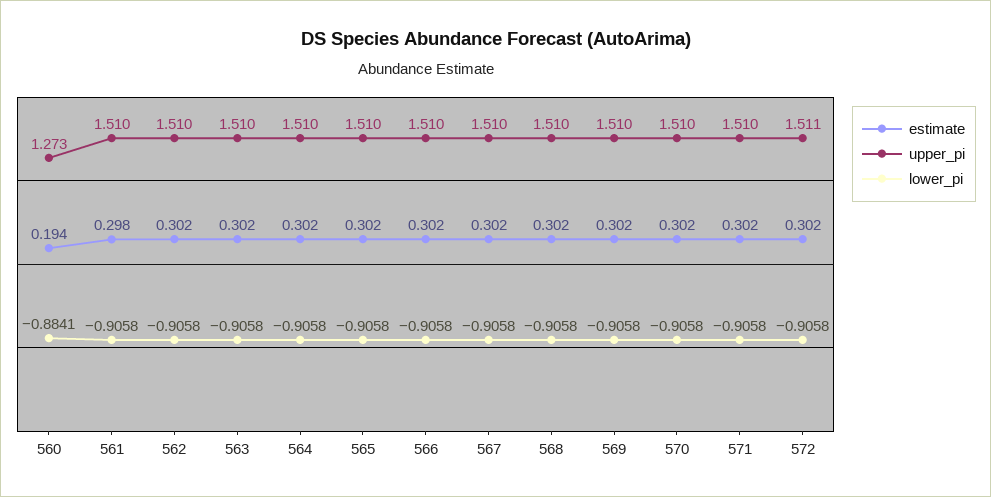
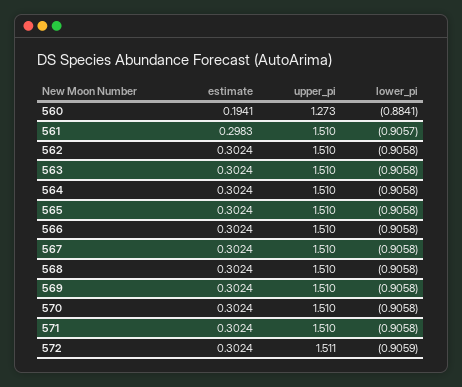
lower_pi, 561: -0.9058 -> -0.9057
lower_pi, 572: -0.9058 -> -0.9059

